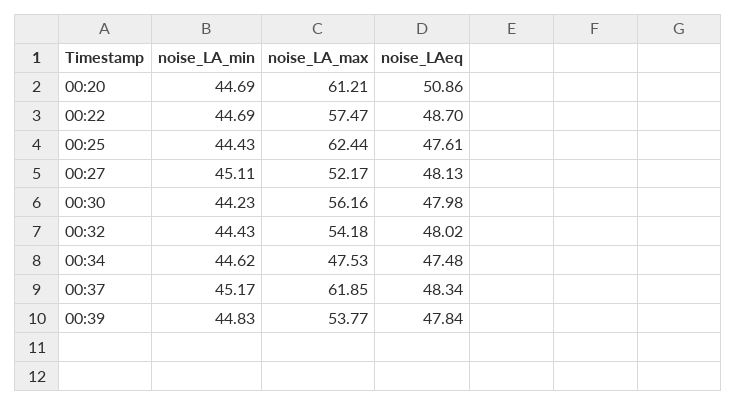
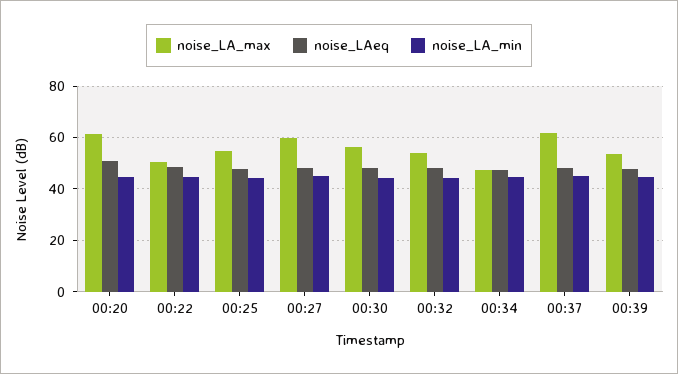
noise_LA_max, 00:22: 57.47 -> 50
noise_LA_max, 00:25: 62.44 -> 55
noise_LA_max, 00:27: 52.17 -> 60

